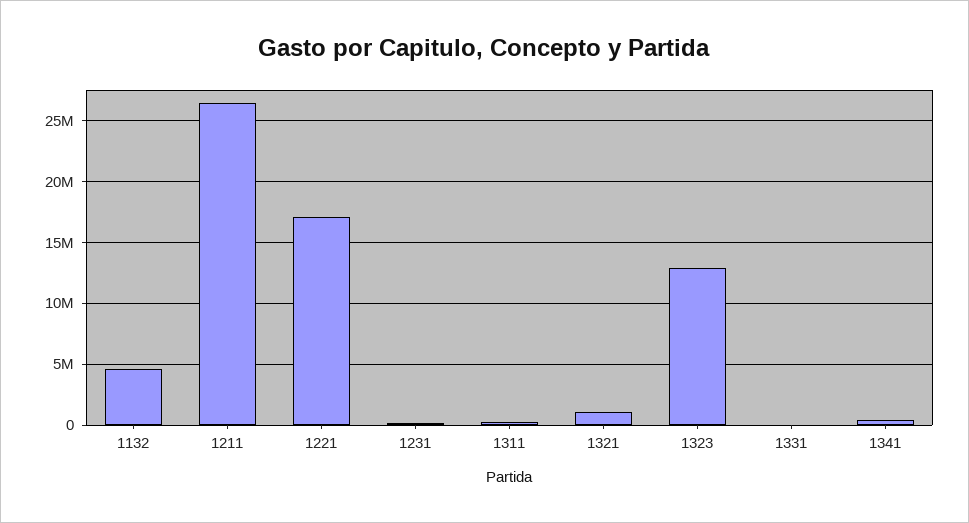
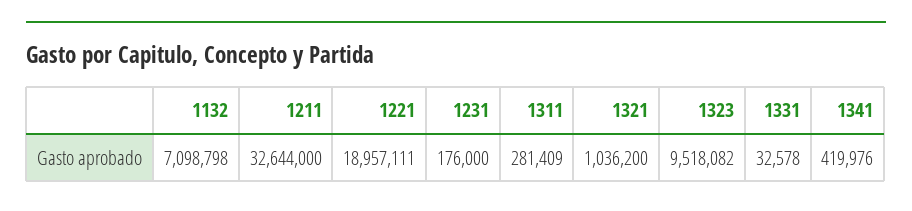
1132: 4500000 -> 7098798
1211: 26500000 -> 32644000
1221: 17000000 -> 18957111
1323: 13000000 -> 9518082

